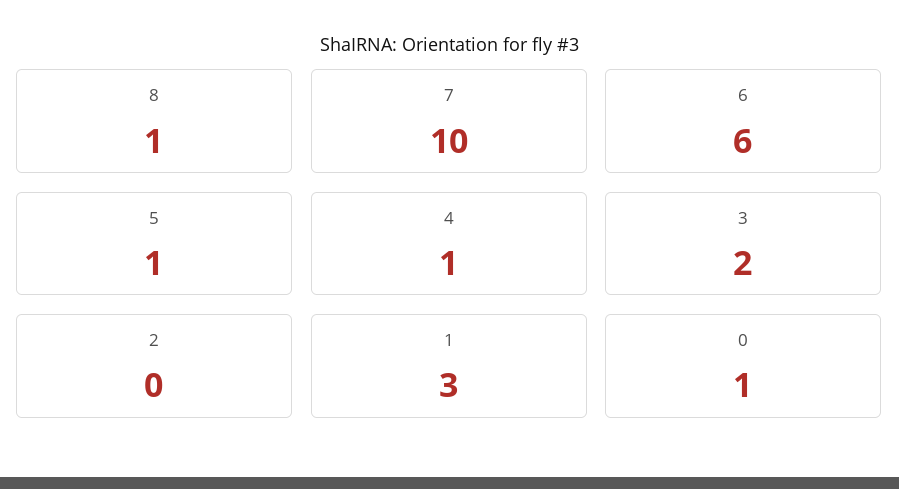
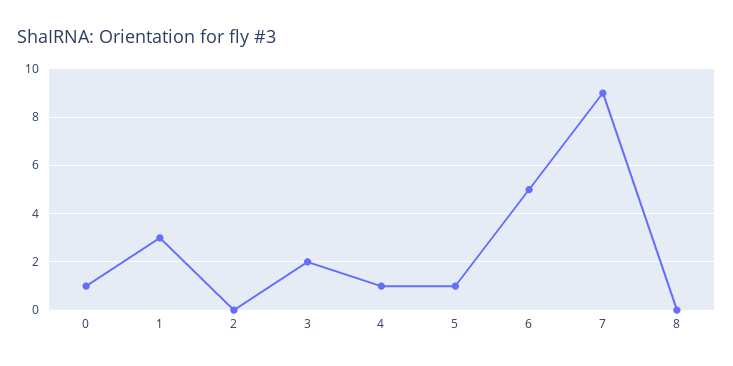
8: 1 -> 0
7: 10 -> 9
6: 6 -> 5

